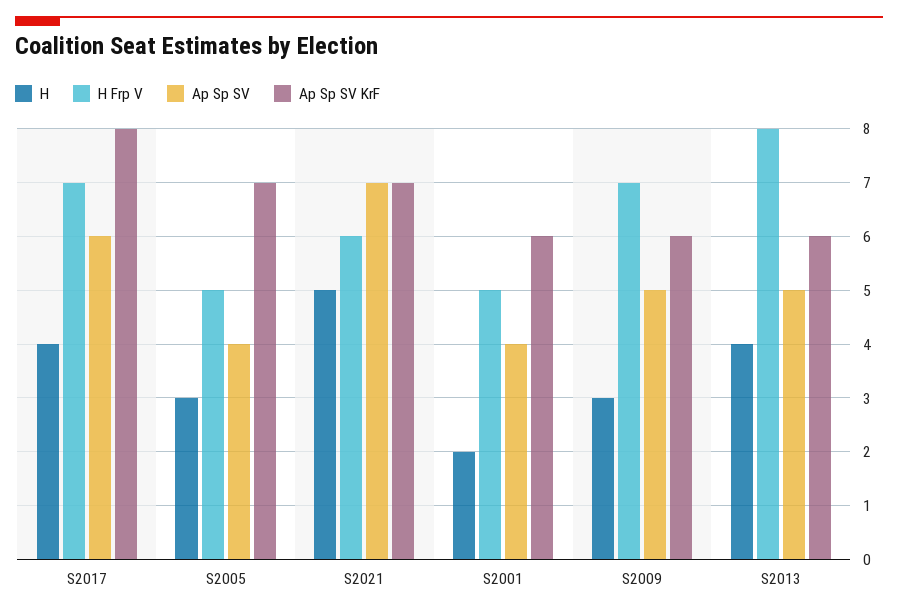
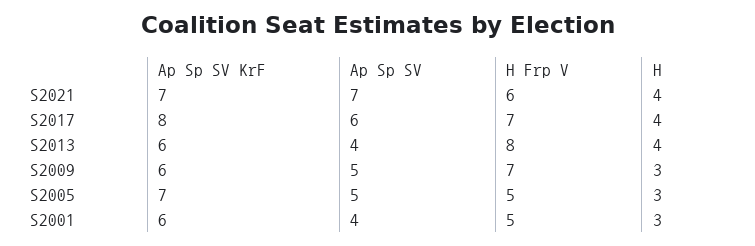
Ap Sp SV, S2005: 4 -> 5
H, S2021: 5 -> 4
H, S2001: 2 -> 3
Ap Sp SV, S2013: 5 -> 4

